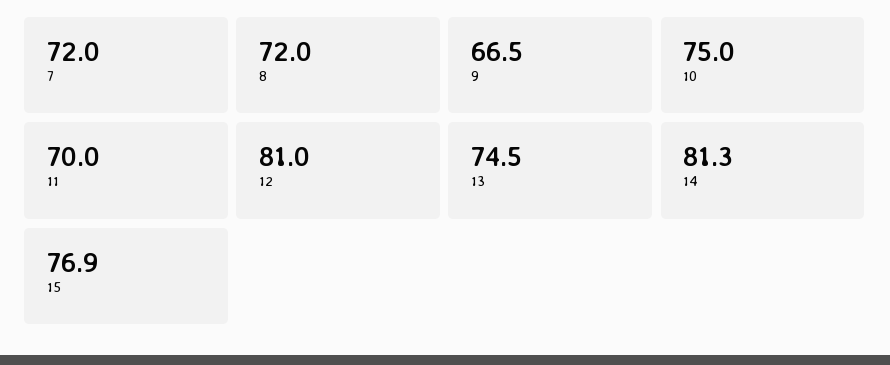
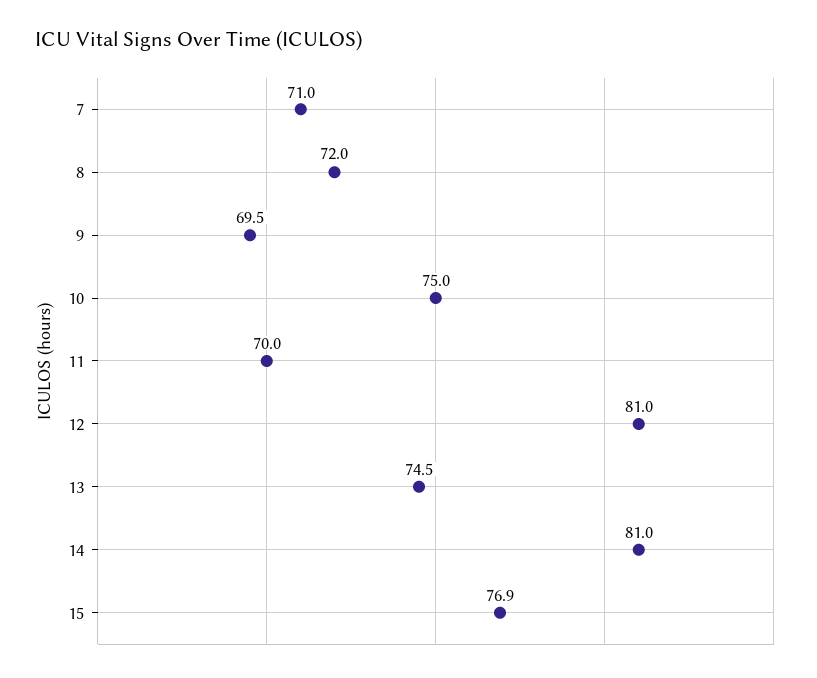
7: 72 -> 71
9: 66.5 -> 69.5
14: 81.3 -> 81

